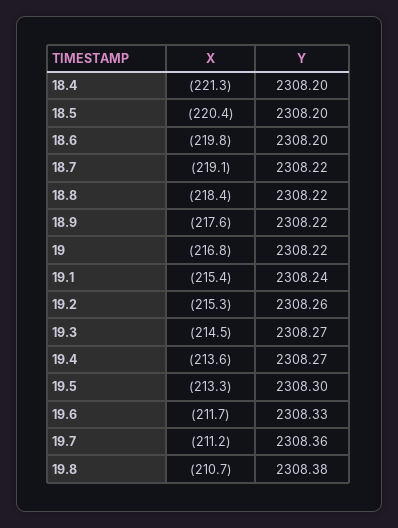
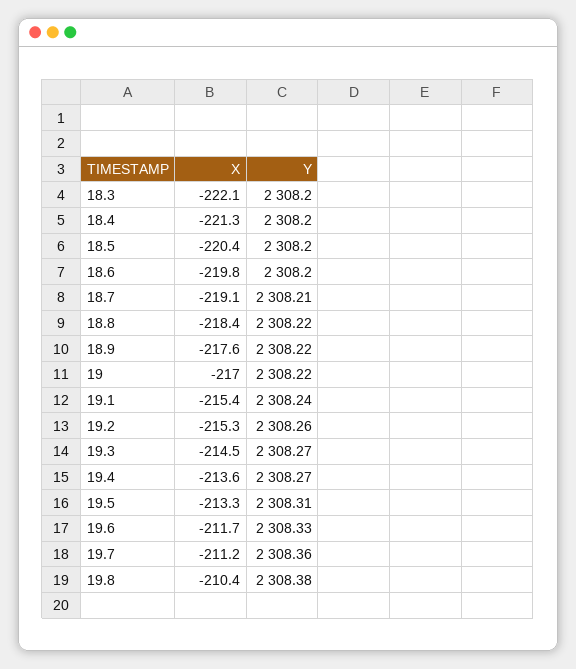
Y, 18.7: 2308.22 -> 2308.21
X, 19: -216.8 -> -217
Y, 19.5: 2308.3 -> 2308.31
X, 19.8: -210.7 -> -210.4
X, 18.3: none -> -222.1
Y, 18.3: none -> 2308.2

